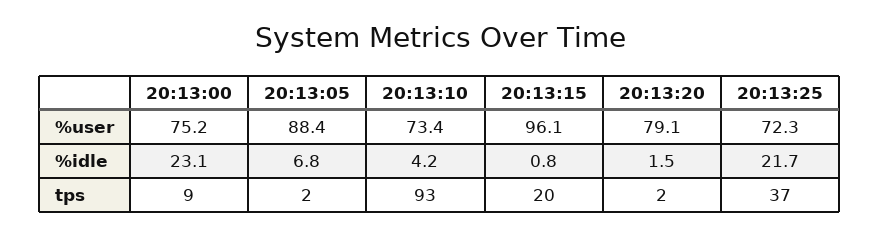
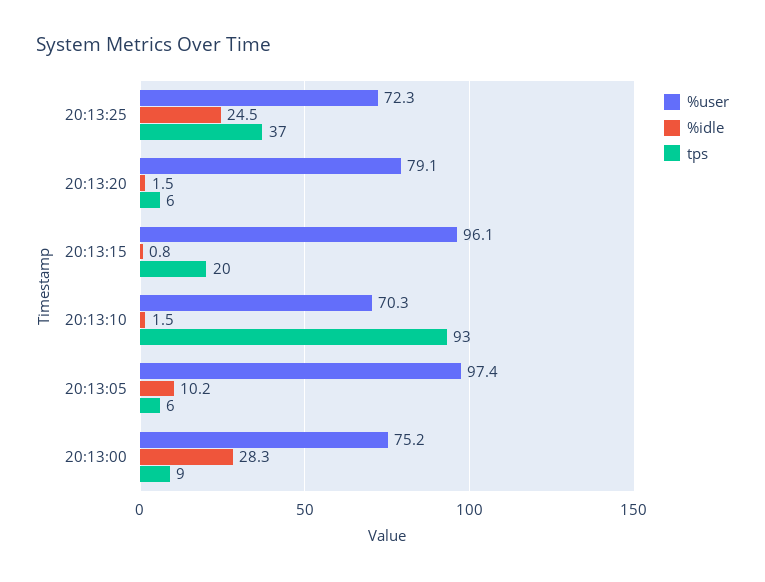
%user, 20:13:05: 88.4 -> 97.4
%user, 20:13:10: 73.4 -> 70.3
%idle, 20:13:00: 23.1 -> 28.3
%idle, 20:13:05: 6.8 -> 10.2
%idle, 20:13:10: 4.2 -> 1.5
%idle, 20:13:25: 21.7 -> 24.5
tps, 20:13:05: 2 -> 6
tps, 20:13:20: 2 -> 6

